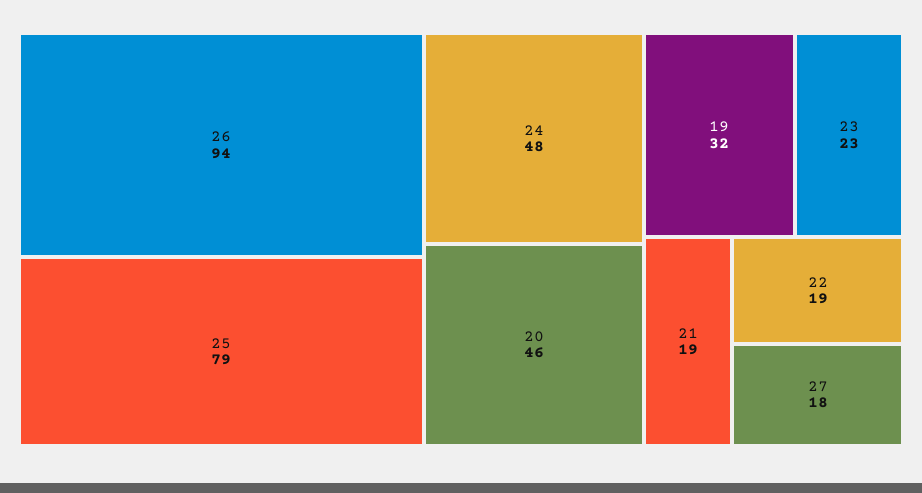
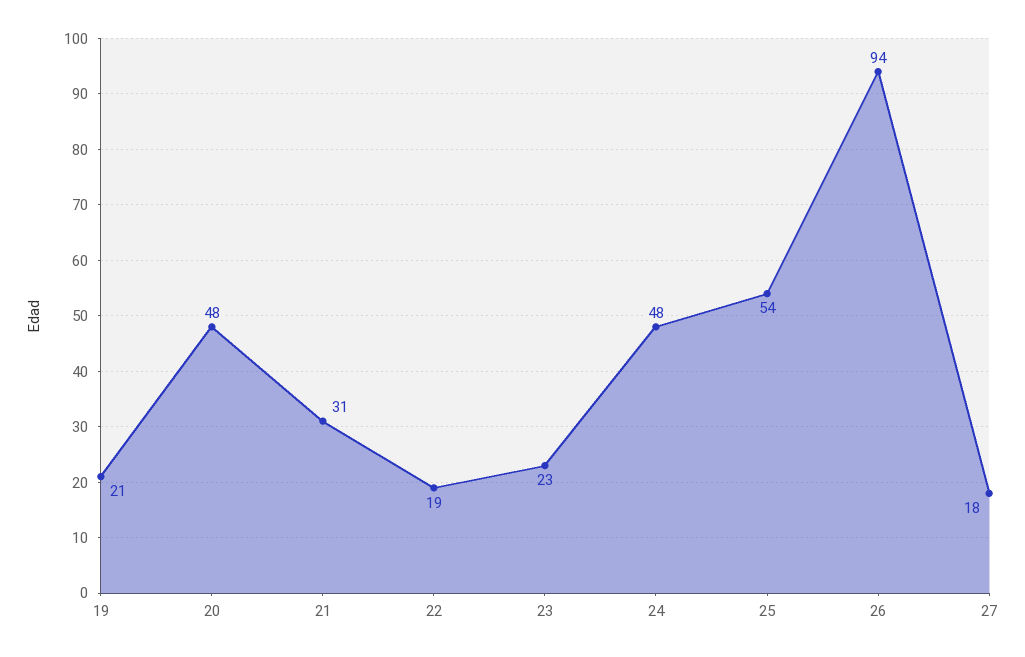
25: 79 -> 54
20: 46 -> 48
19: 32 -> 21
21: 19 -> 31

